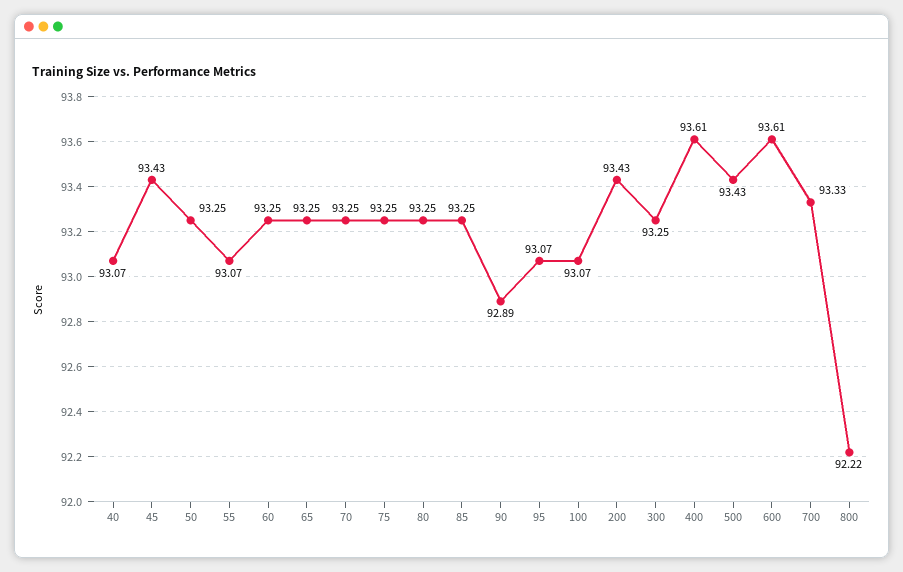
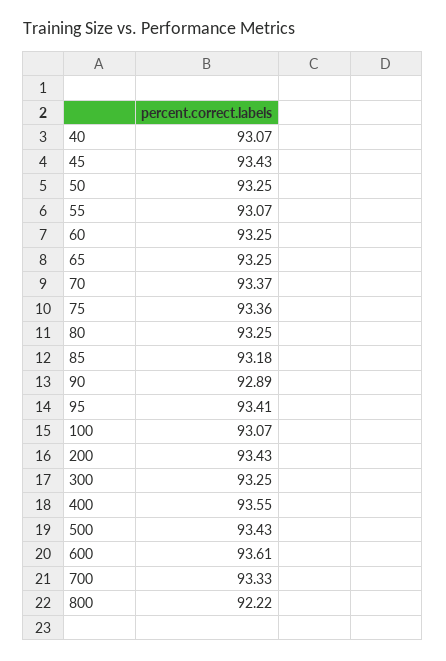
70: 93.25 -> 93.37
75: 93.25 -> 93.36
85: 93.25 -> 93.18
95: 93.07 -> 93.41
400: 93.61 -> 93.55

